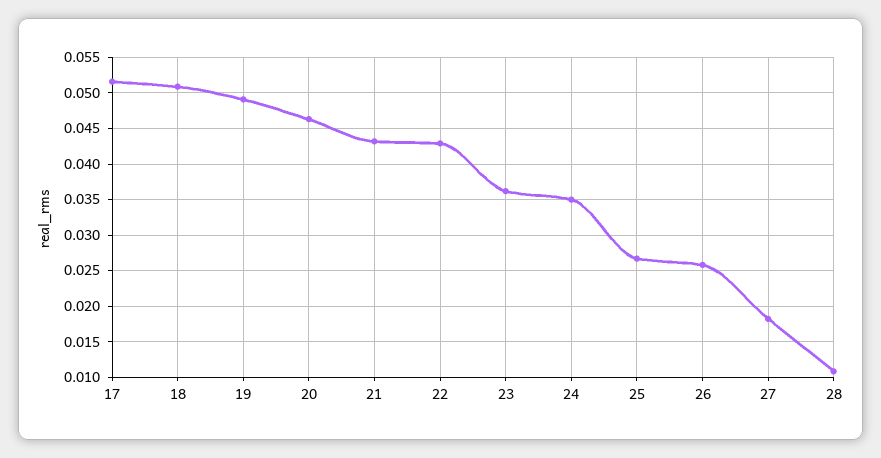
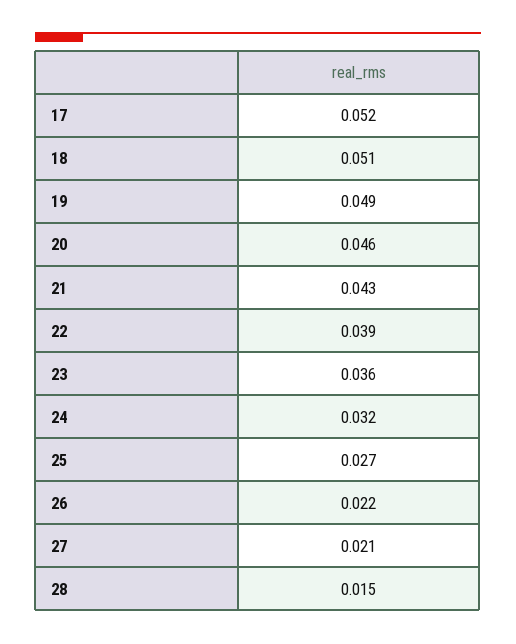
22: 0.043 -> 0.039
24: 0.035 -> 0.032
26: 0.026 -> 0.022
27: 0.018 -> 0.021
28: 0.011 -> 0.015

